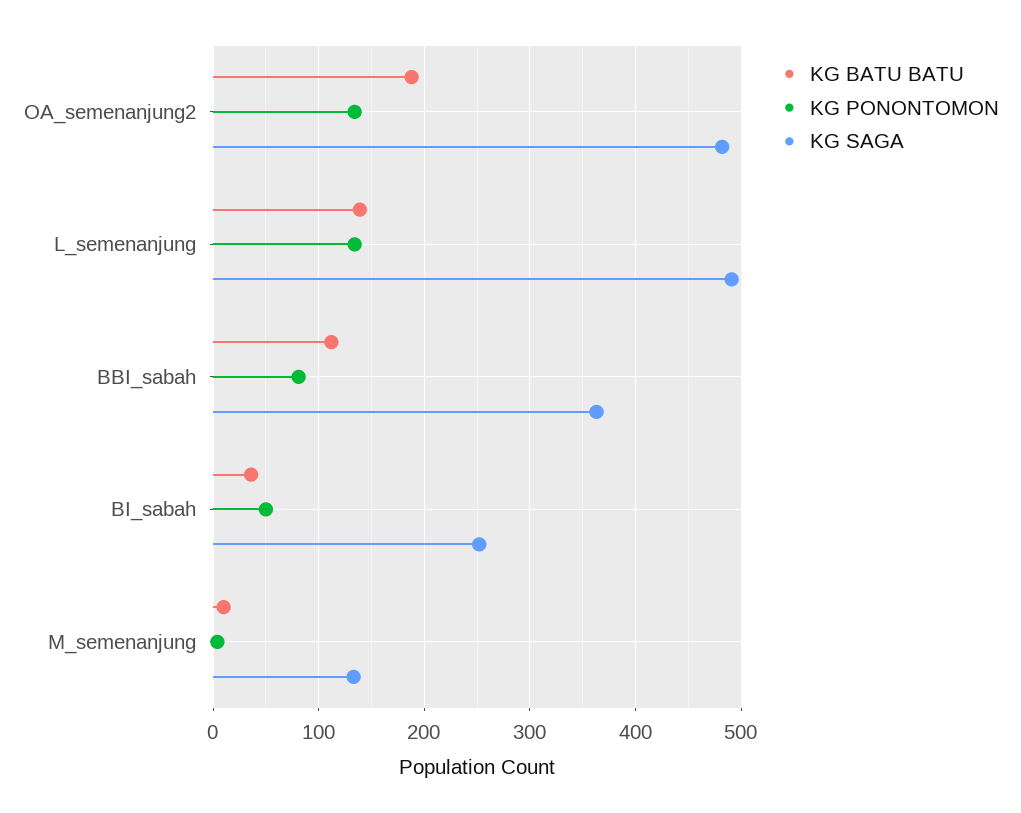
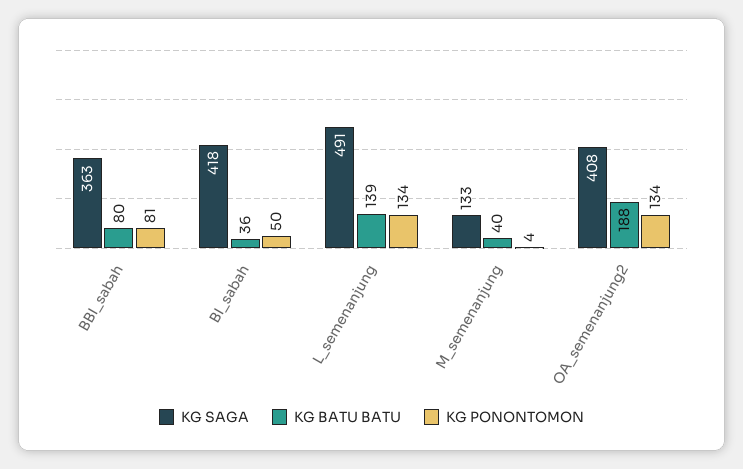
KG SAGA, OA_semenanjung2: 480 -> 408
KG BATU BATU, BBI_sabah: 110 -> 80
KG SAGA, BI_sabah: 250 -> 418
KG BATU BATU, M_semenanjung: 10 -> 40

